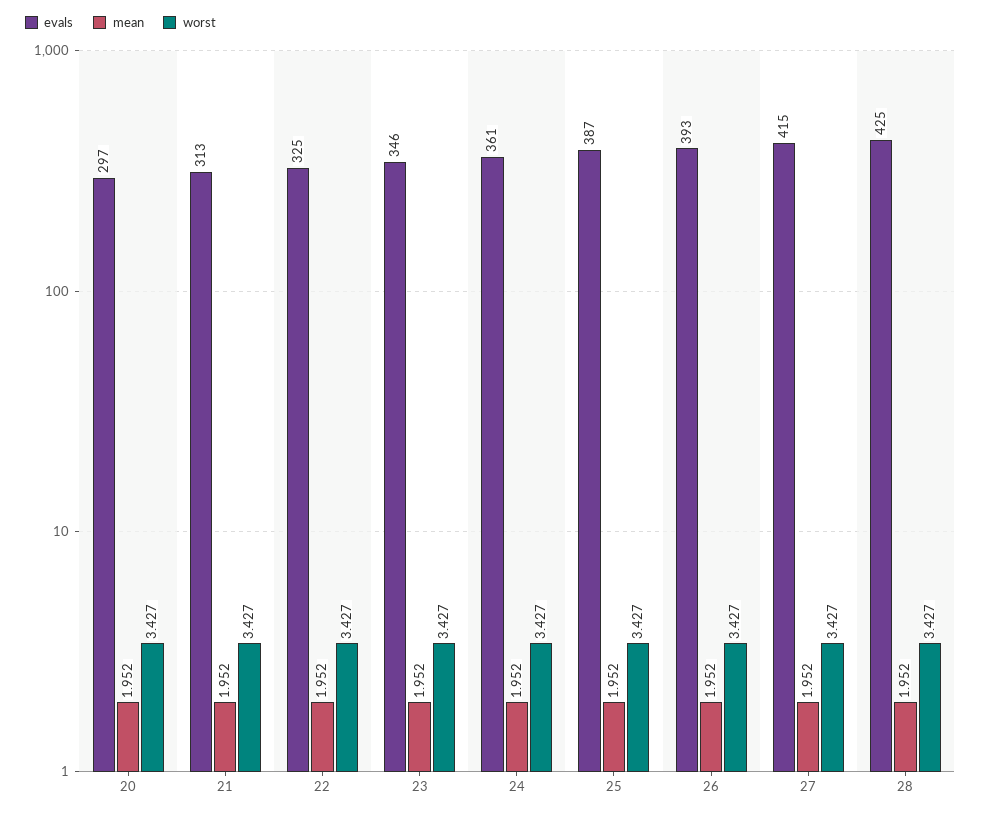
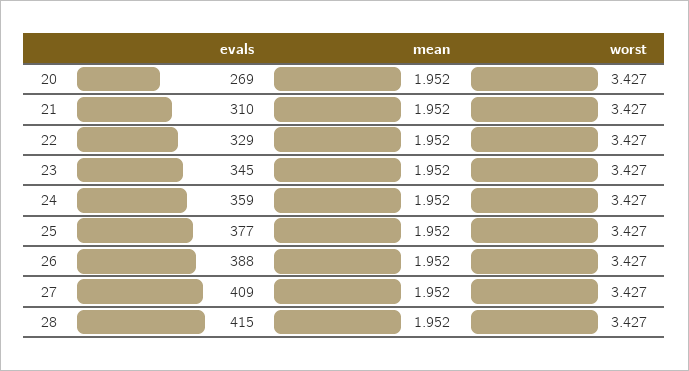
evals, 20: 297 -> 269
evals, 21: 313 -> 310
evals, 22: 325 -> 329
evals, 23: 346 -> 345
evals, 24: 361 -> 359
evals, 25: 387 -> 377
evals, 26: 393 -> 388
evals, 27: 415 -> 409
evals, 28: 425 -> 415

